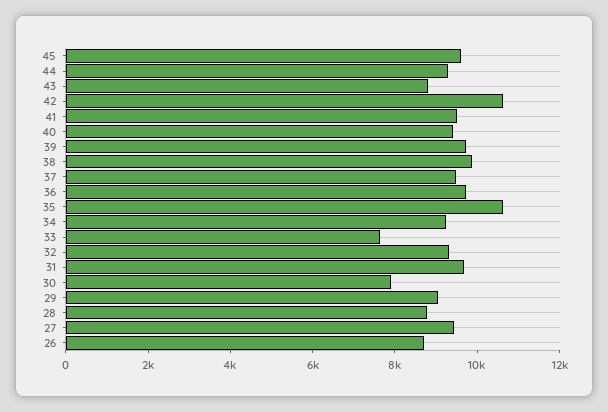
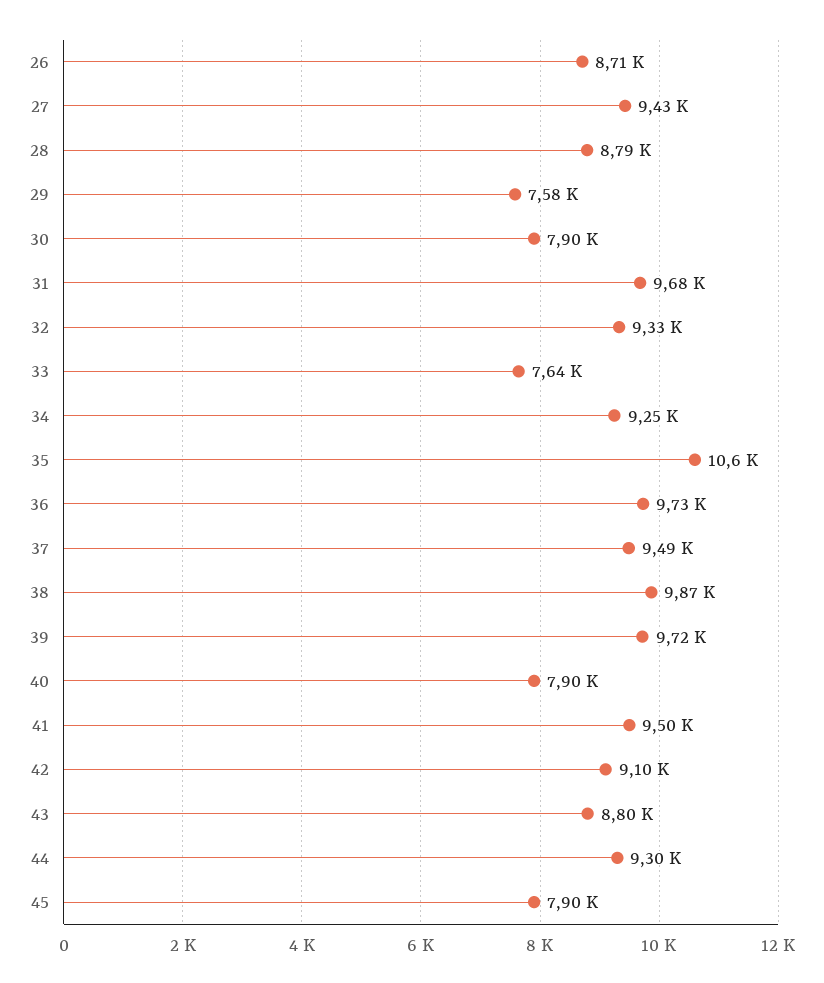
45: 9500 -> 7900
42: 10500 -> 9100
40: 9500 -> 7900
29: 9000 -> 7580

